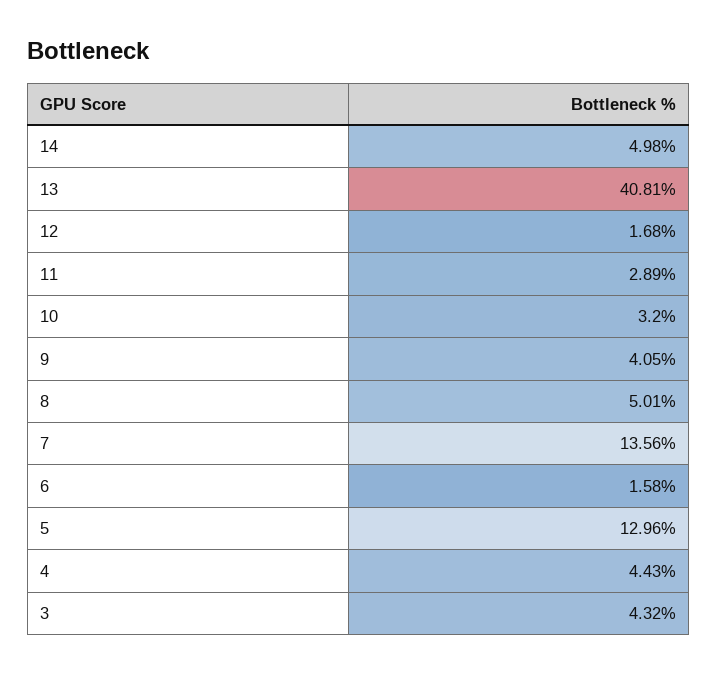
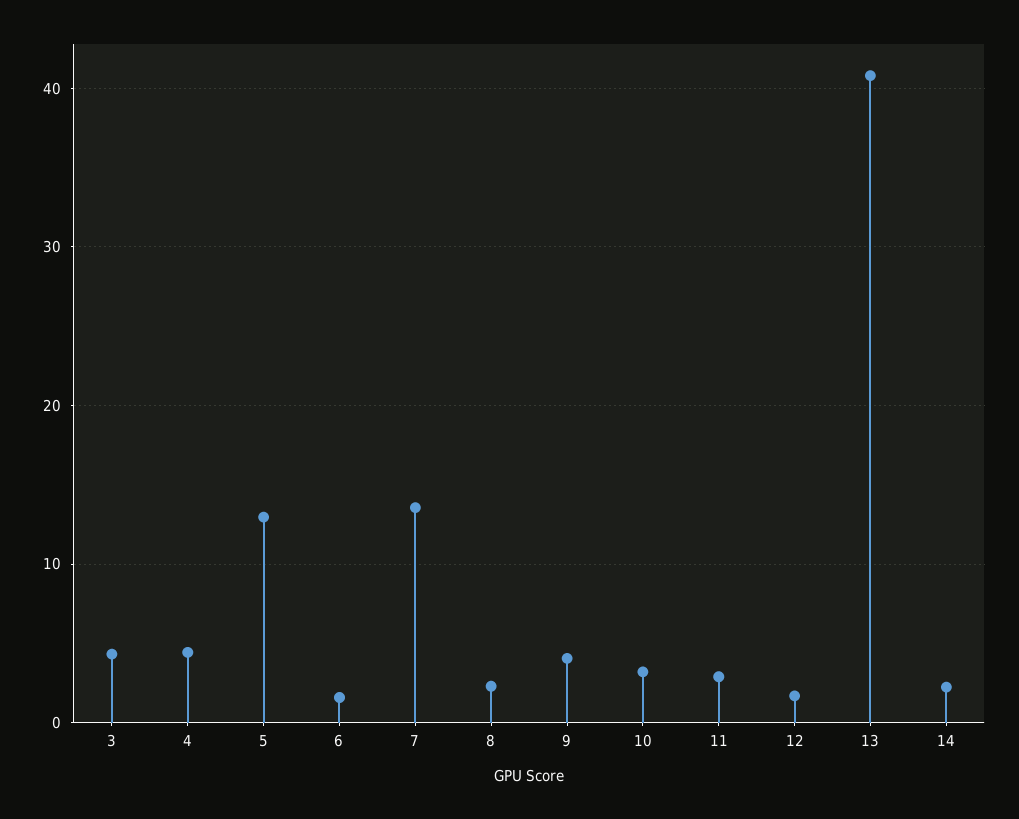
14: 4.98 -> 2
8: 5.01 -> 2

